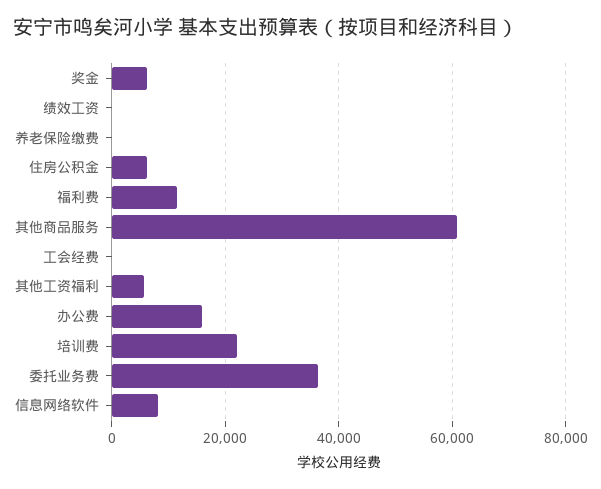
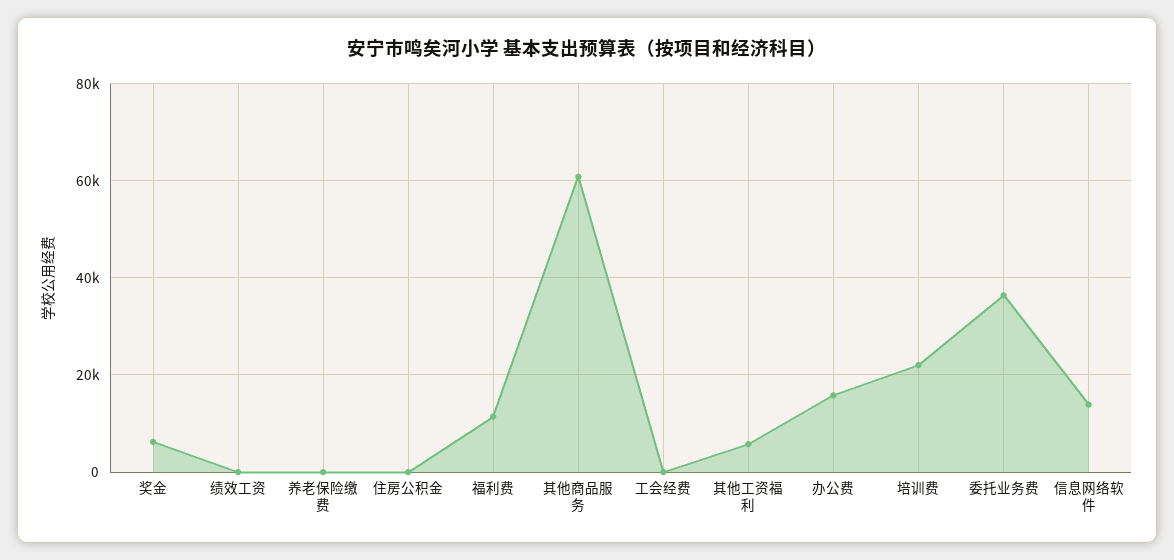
住房公积金: 6000 -> 0
信息网络软件: 8000 -> 14000

